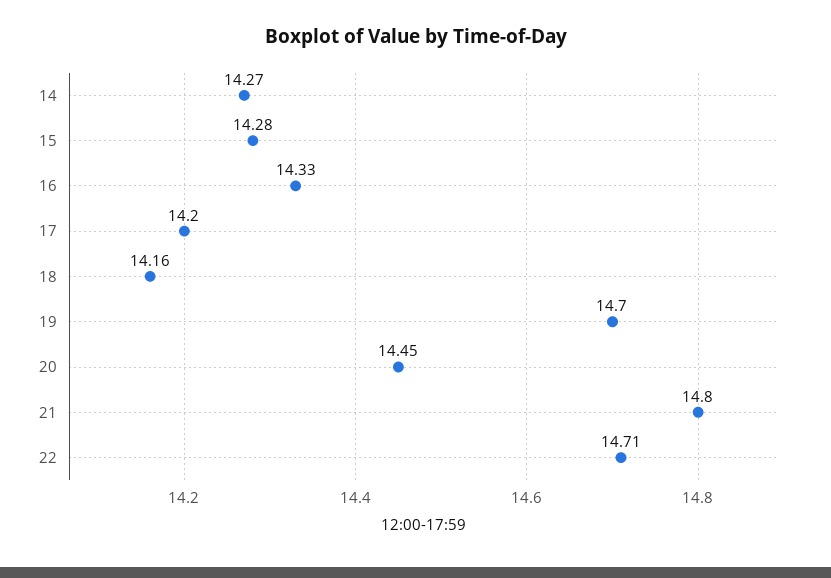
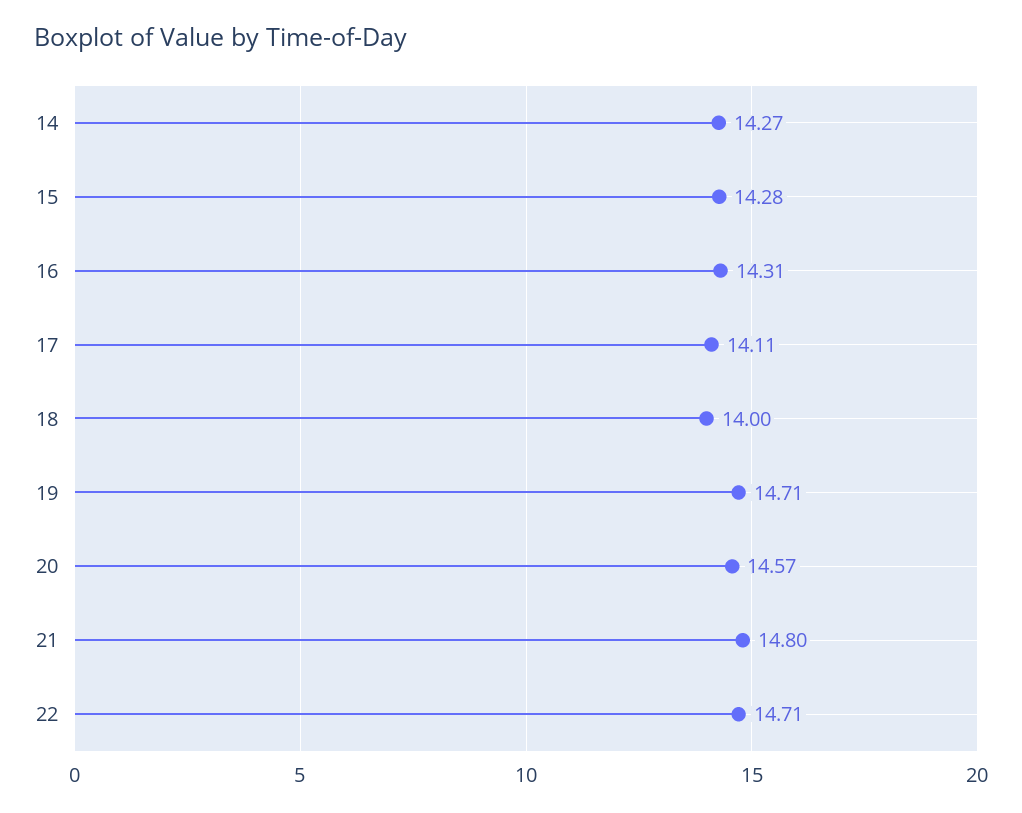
16: 14.33 -> 14.31
17: 14.2 -> 14.11
18: 14.16 -> 14
19: 14.7 -> 14.71
20: 14.45 -> 14.57

